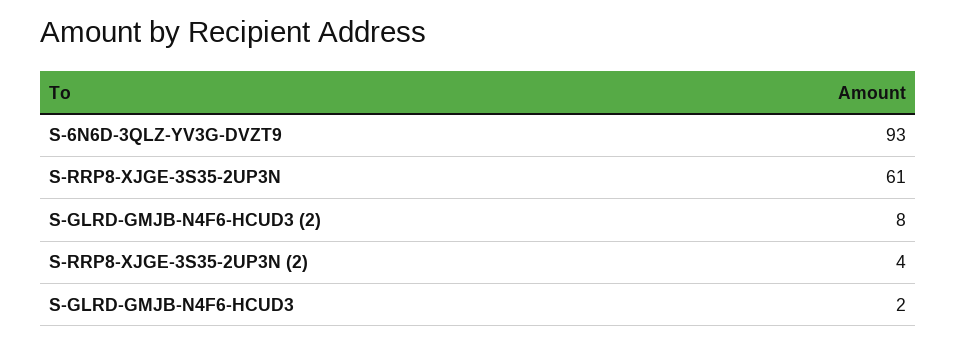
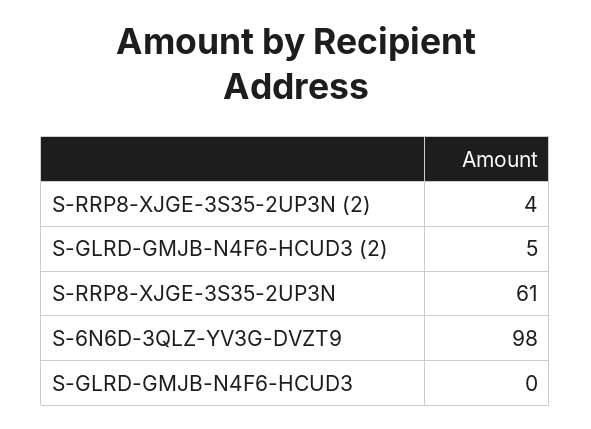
S-6N6D-3QLZ-YV3G-DVZT9: 93 -> 98
S-GLRD-GMJB-N4F6-HCUD3 (2): 8 -> 5
S-GLRD-GMJB-N4F6-HCUD3: 2 -> 0

